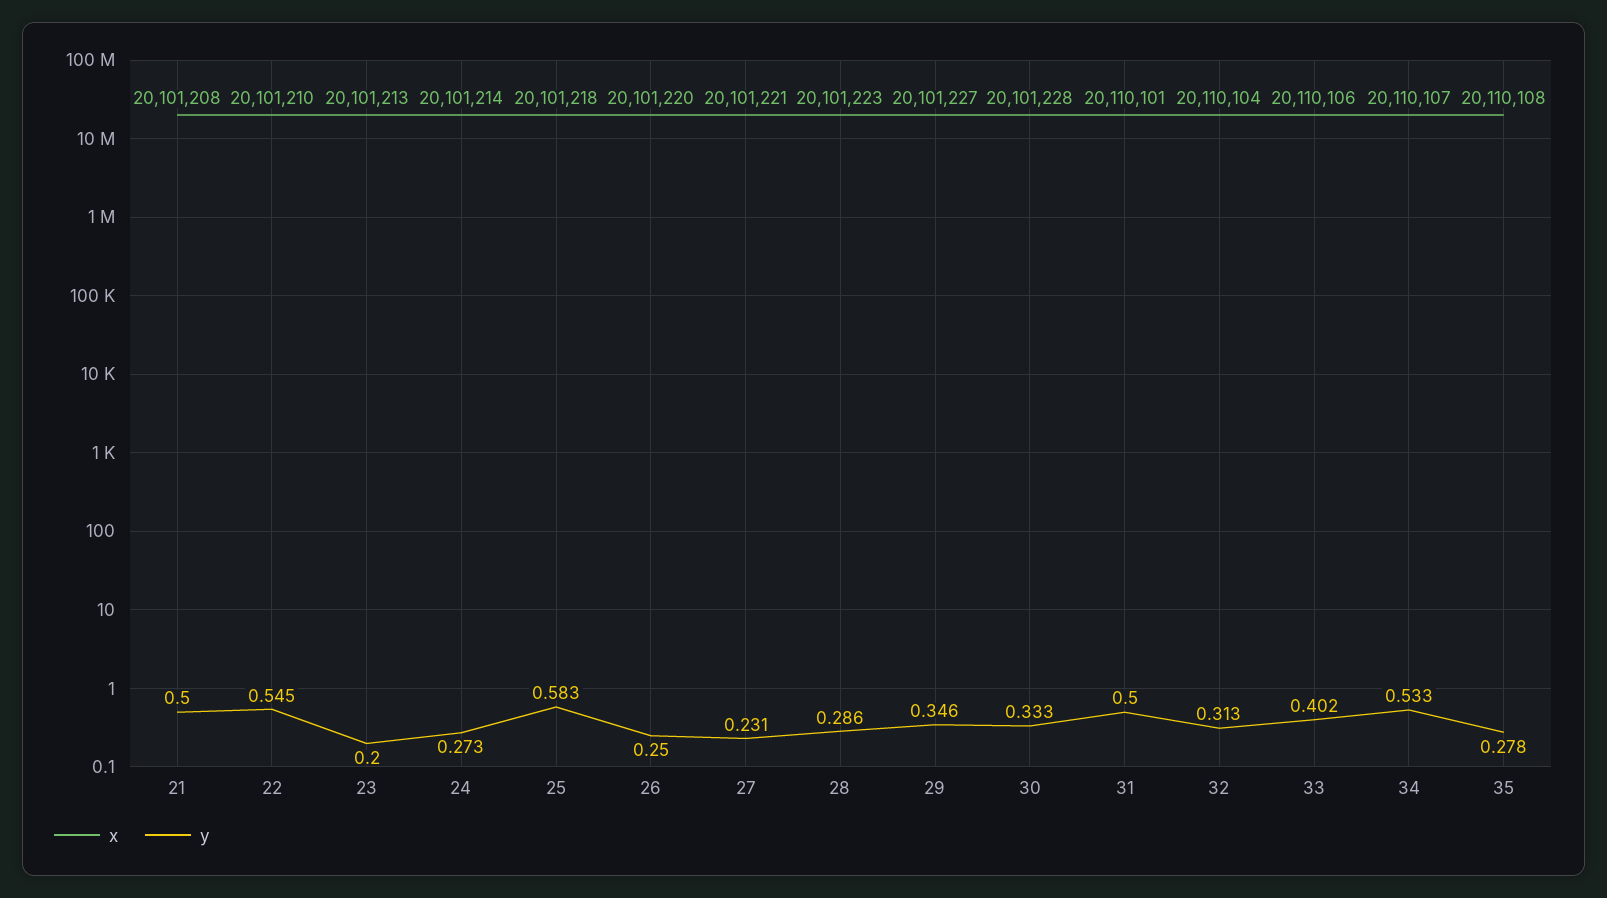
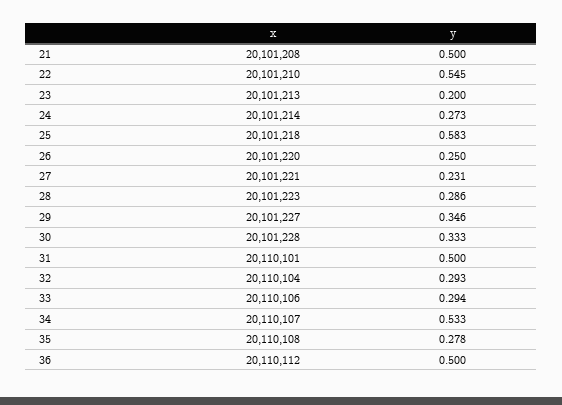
y, 32: 0.313 -> 0.293
y, 33: 0.402 -> 0.294
x, 36: none -> 20110112
y, 36: none -> 0.5

